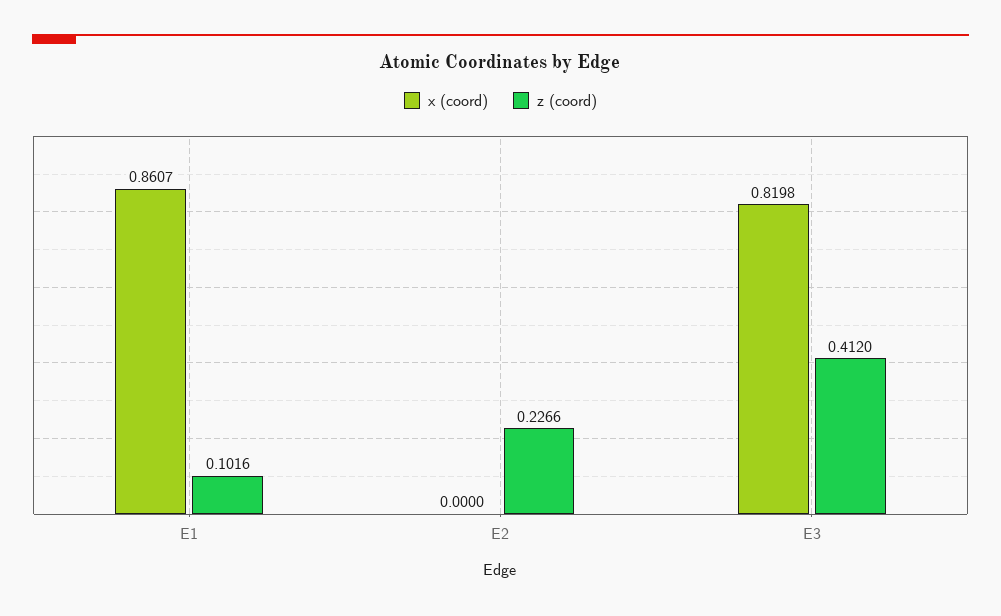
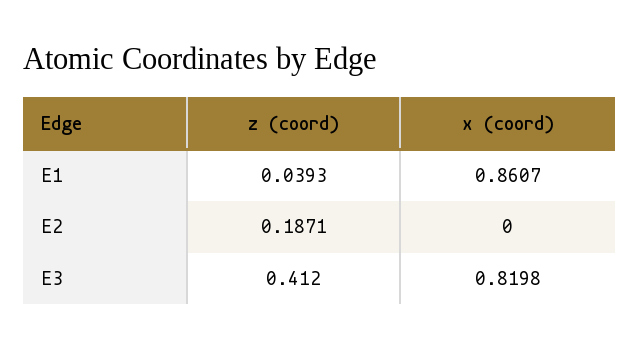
z (coord), E1: 0.1016 -> 0.0393
z (coord), E2: 0.2266 -> 0.1871

